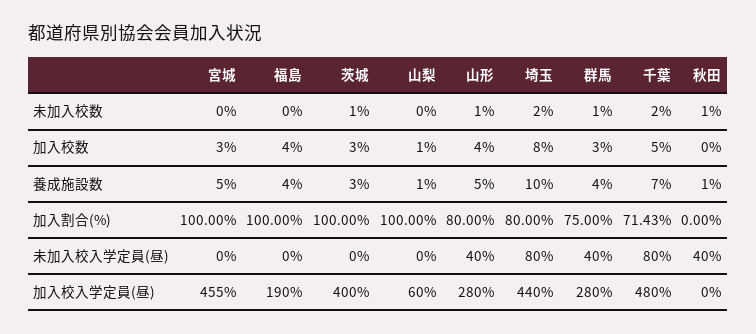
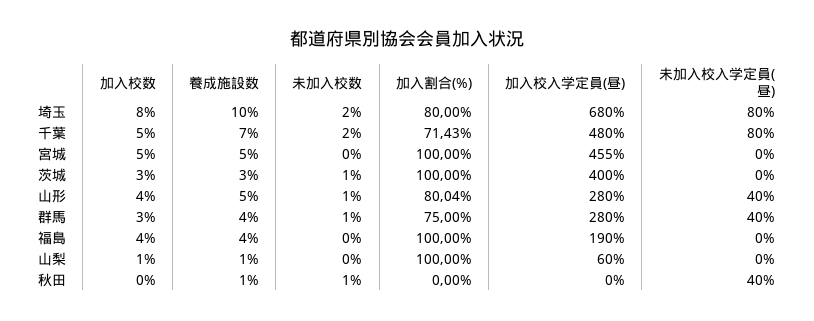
宮城, 加入校数: 3 -> 5
山形, 加入割合(%): 80 -> 80.04
埼玉, 加入校入学定員(昼): 440 -> 680

